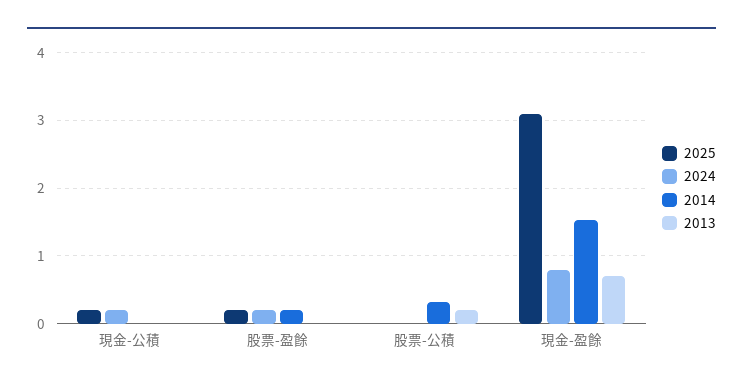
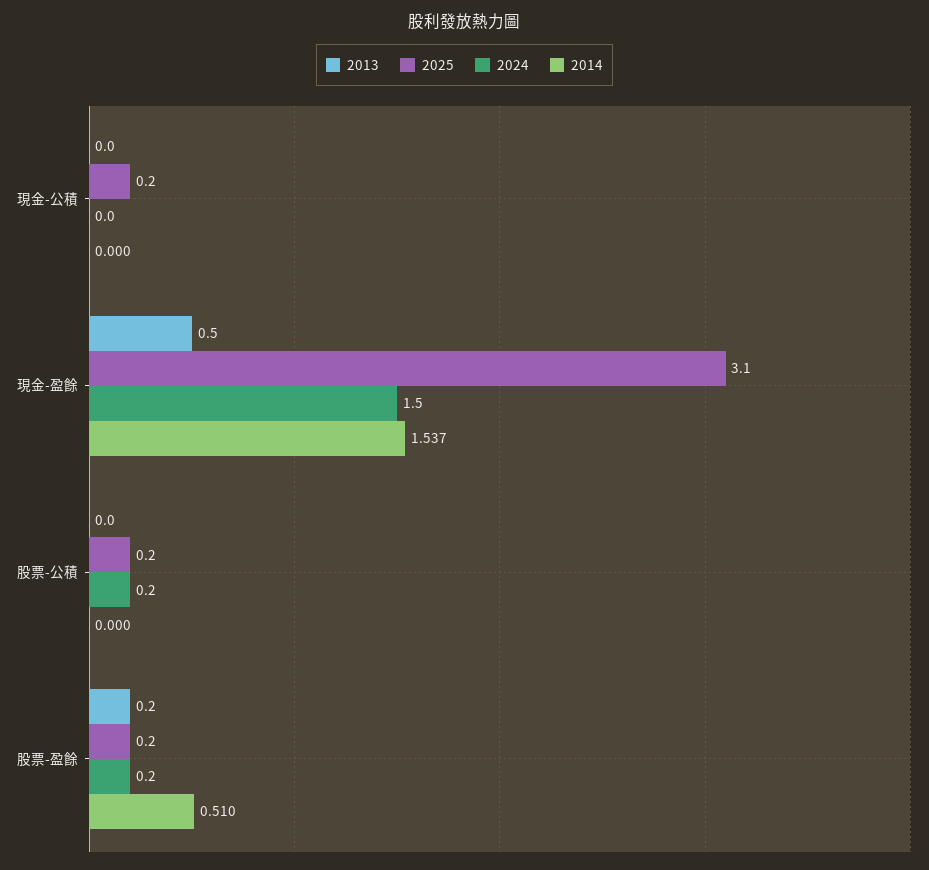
2024, 現金-公積: 0.2 -> 0
2014, 股票-盈餘: 0.2 -> 0.51
2013, 股票-盈餘: 0 -> 0.2
2025, 股票-公積: 0 -> 0.2
2024, 股票-公積: 0 -> 0.2
2014, 股票-公積: 0.3 -> 0
2013, 股票-公積: 0.2 -> 0
2024, 現金-盈餘: 0.8 -> 1.5
2013, 現金-盈餘: 0.7 -> 0.5

